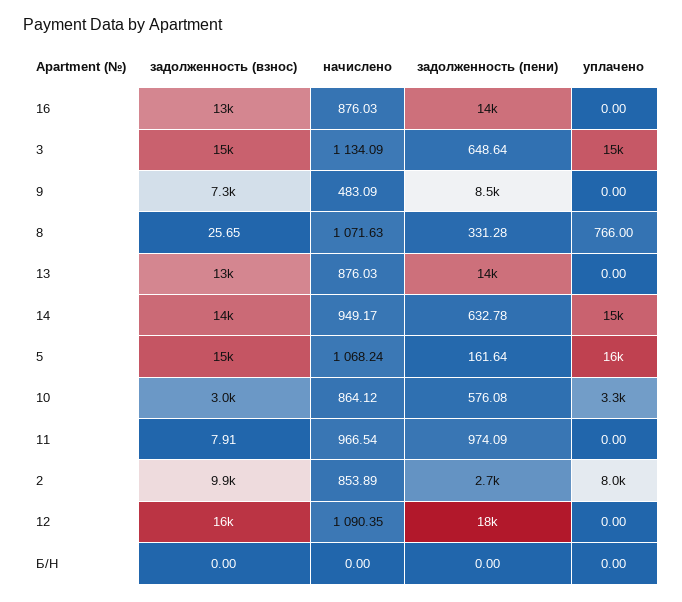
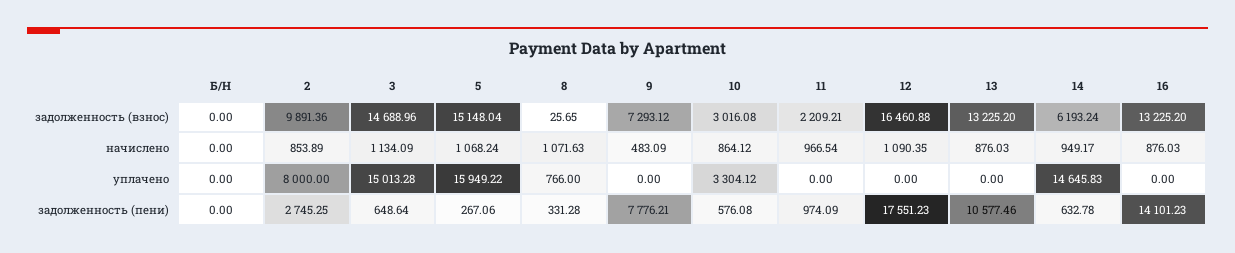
задолженность (пени), 9: 8500 -> 7776.21
задолженность (пени), 13: 14000 -> 10577.46
задолженность (взнос), 14: 14000 -> 6193.24
задолженность (пени), 5: 161.64 -> 267.06
задолженность (взнос), 11: 7.91 -> 2209.21

